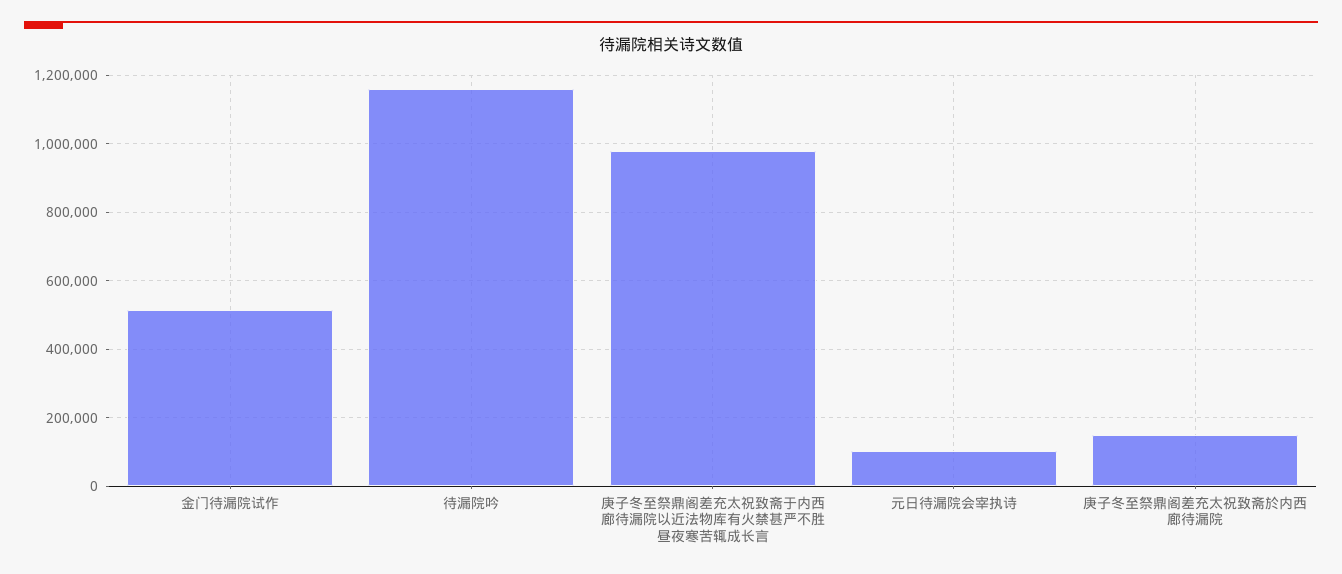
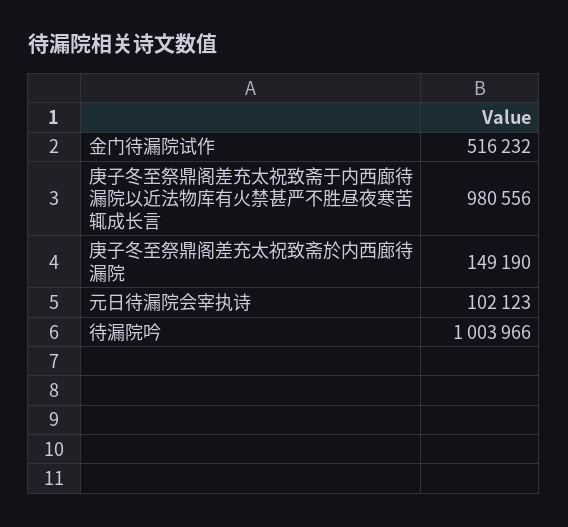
待漏院吟: 1160000 -> 1003966

